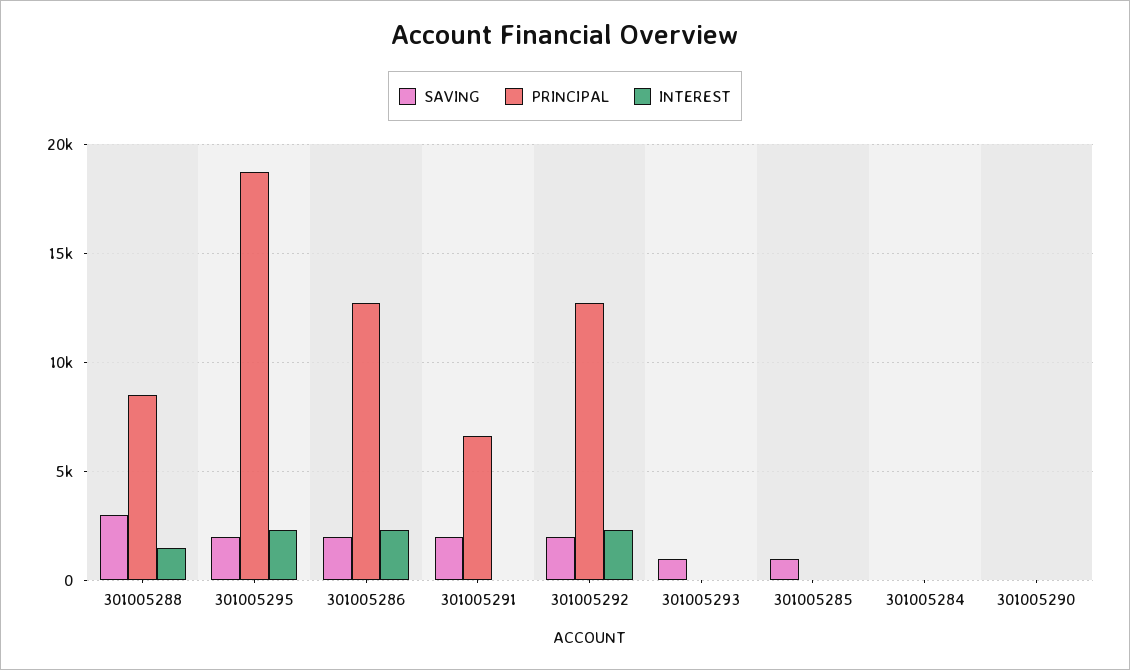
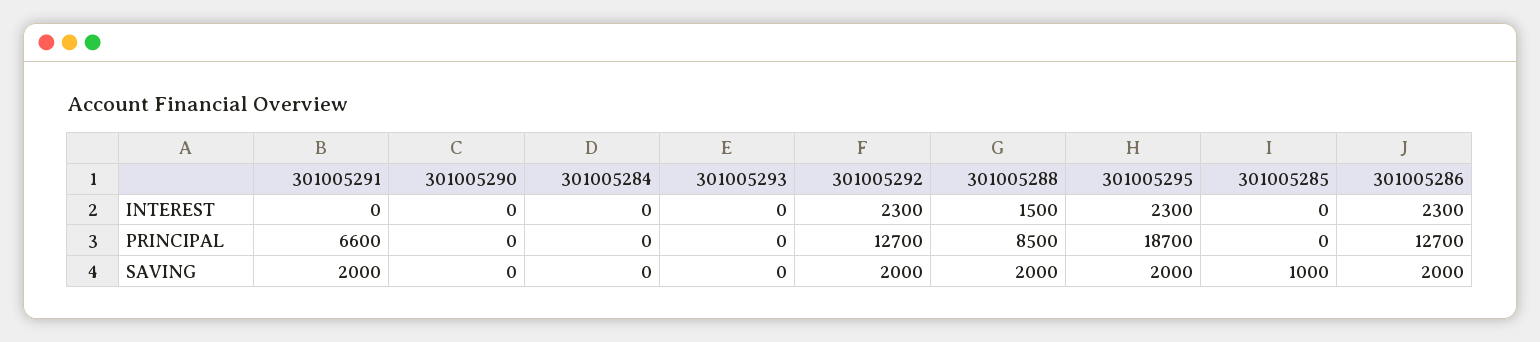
SAVING, 301005288: 3000 -> 2000
SAVING, 301005293: 1000 -> 0

